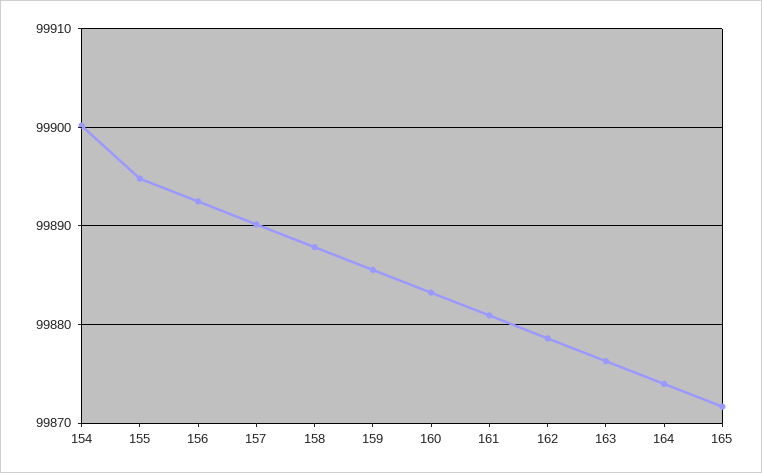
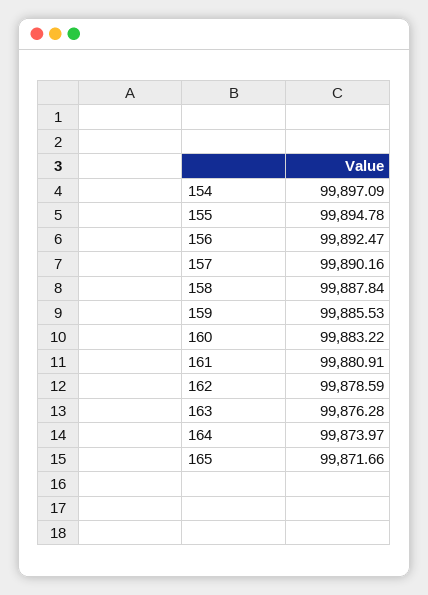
154: 99900 -> 99897.09

